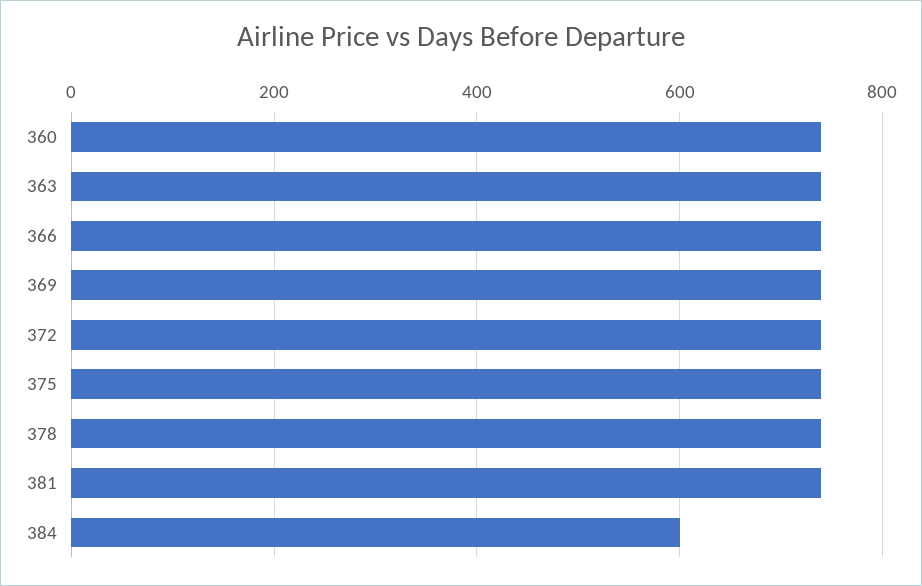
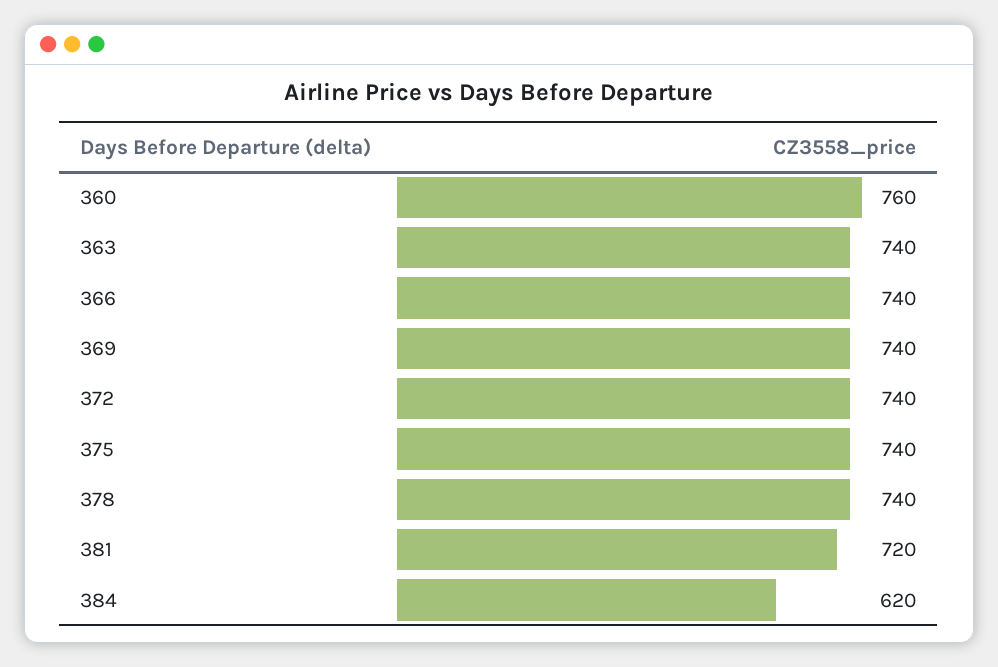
360: 740 -> 760
381: 740 -> 720
384: 600 -> 620

